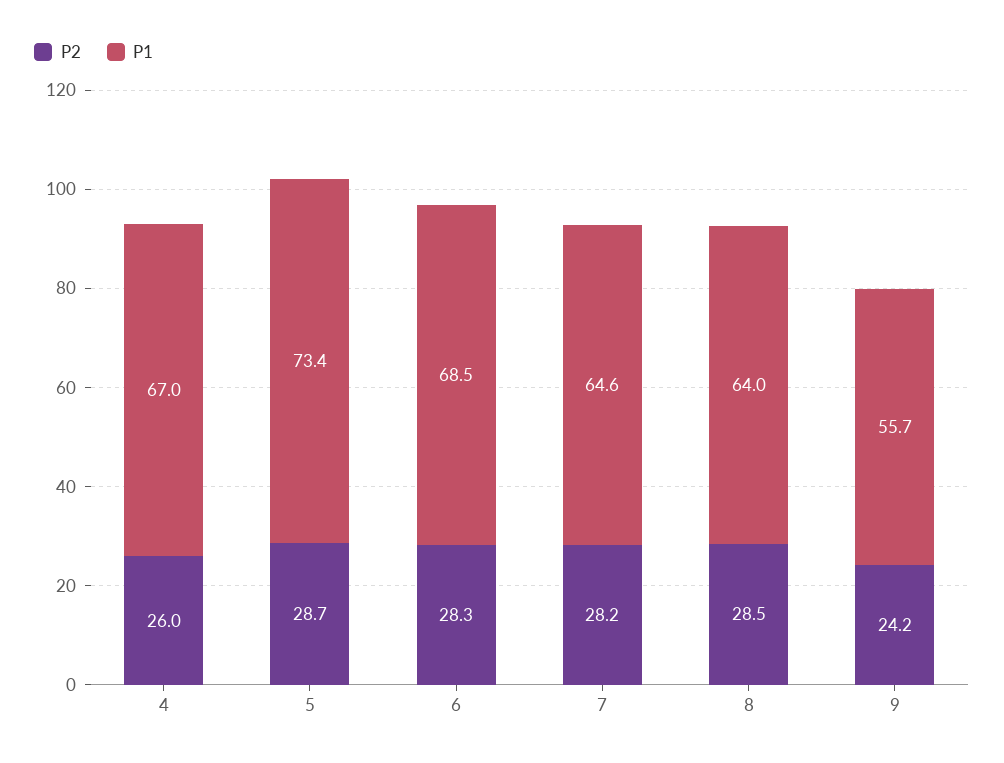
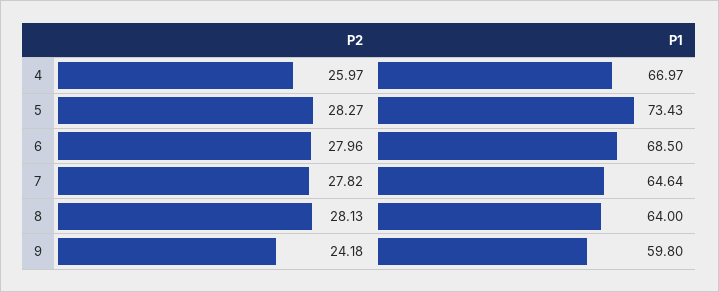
P2, 5: 28.7 -> 28.27
P2, 6: 28.3 -> 27.96
P2, 7: 28.2 -> 27.82
P2, 8: 28.5 -> 28.13
P1, 9: 55.7 -> 59.8

